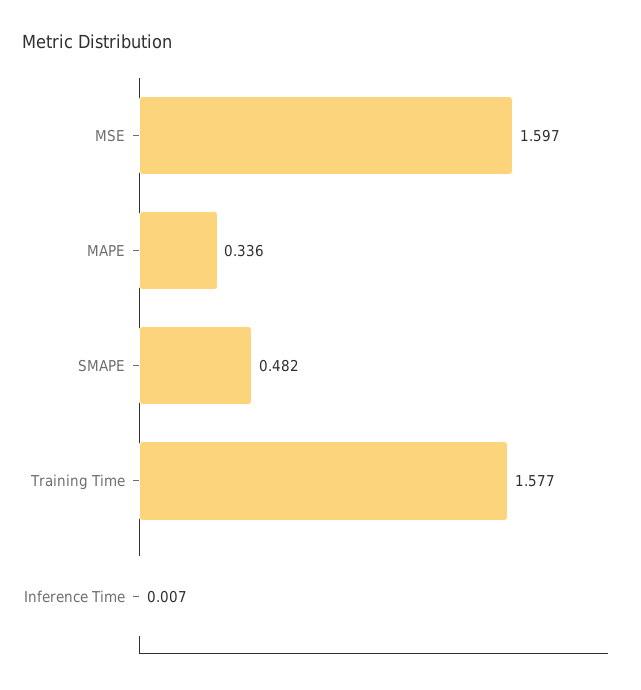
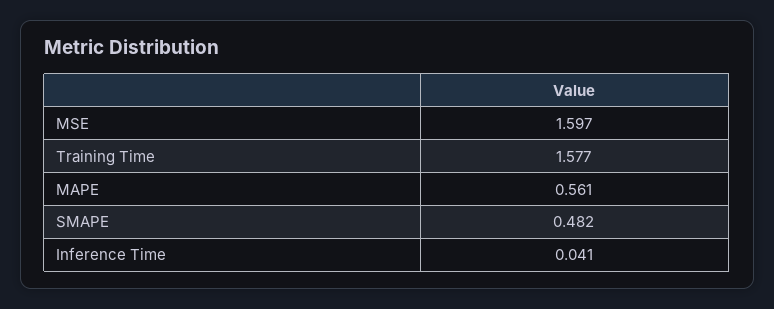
MAPE: 0.336 -> 0.561
Inference Time: 0.007 -> 0.041

